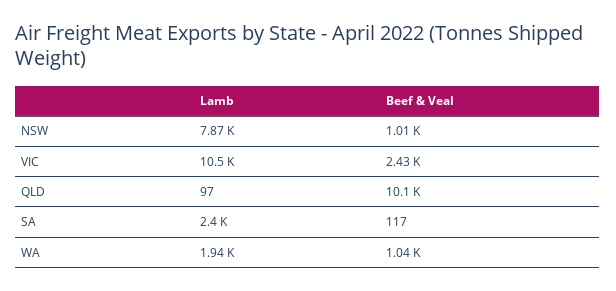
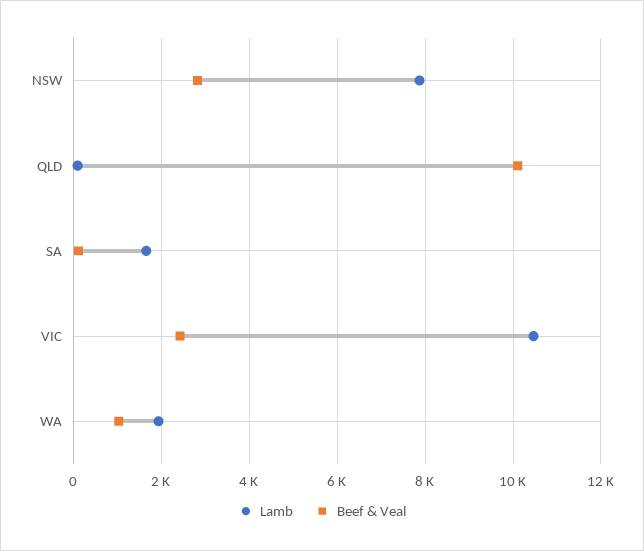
Beef & Veal, NSW: 1010 -> 2800
Lamb, SA: 2400 -> 1600

